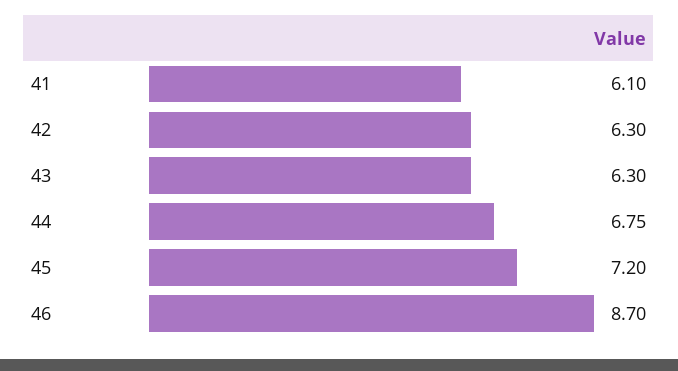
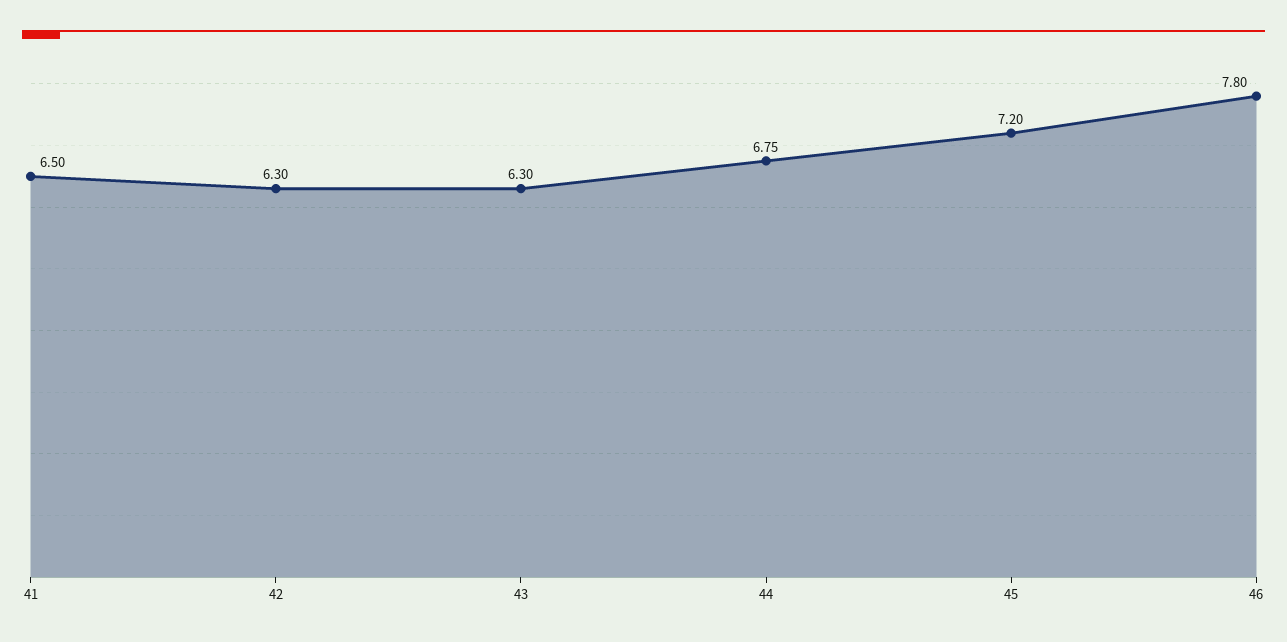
41: 6.1 -> 6.5
46: 8.7 -> 7.8

